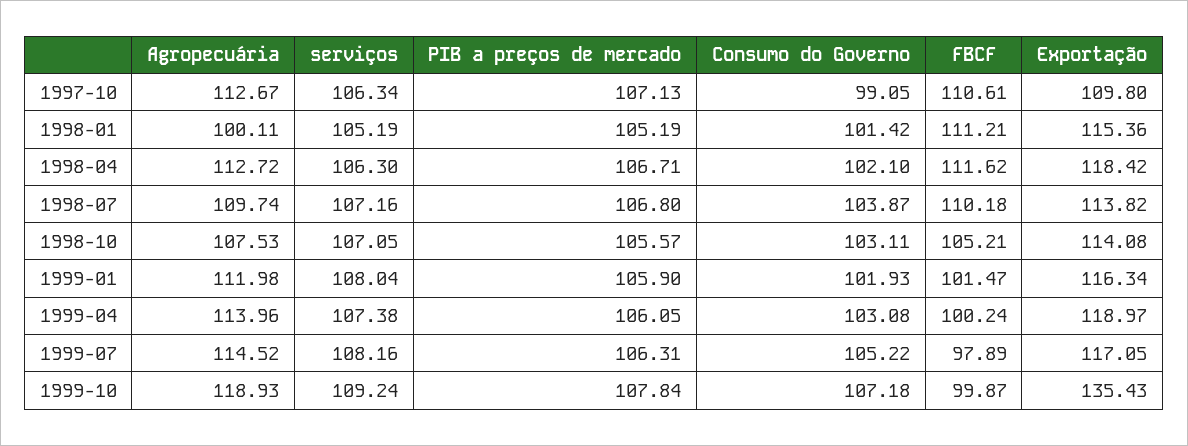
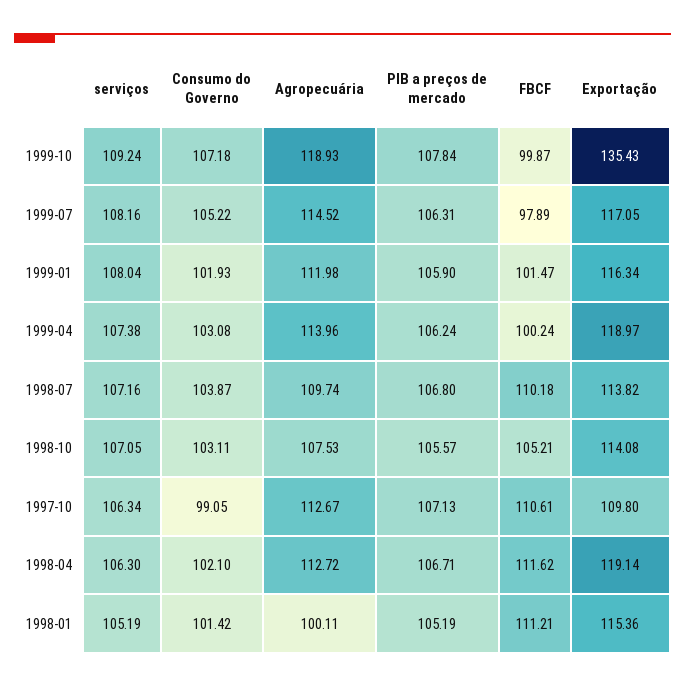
Exportação, 1998-04: 118.42 -> 119.14
PIB a preços de mercado, 1999-04: 106.05 -> 106.24

